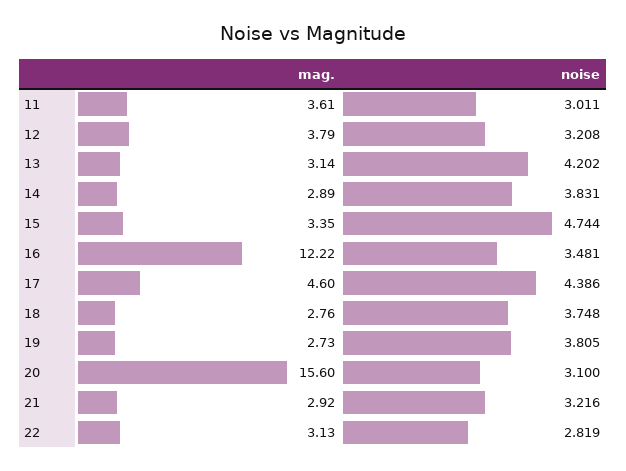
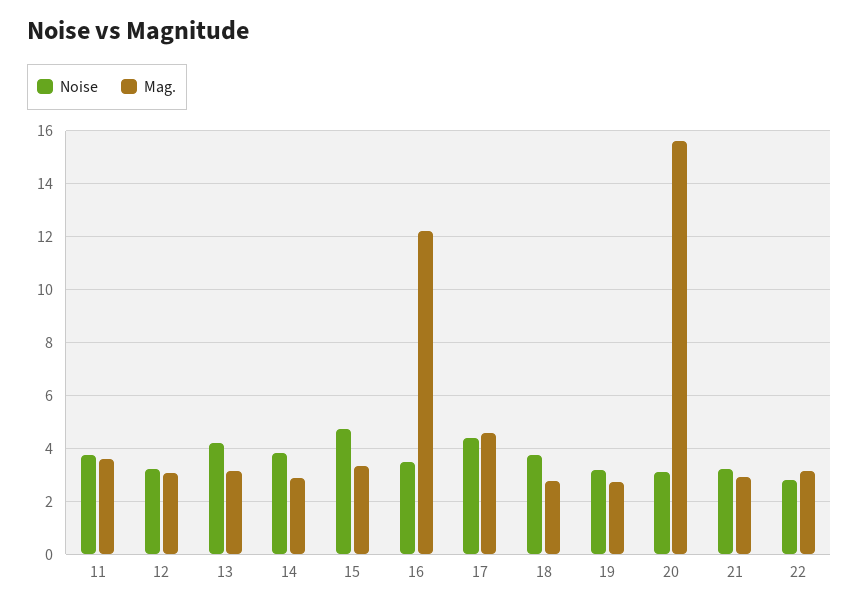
noise, 11: 3.011 -> 3.75
mag., 12: 3.79 -> 3
noise, 19: 3.805 -> 3.25

